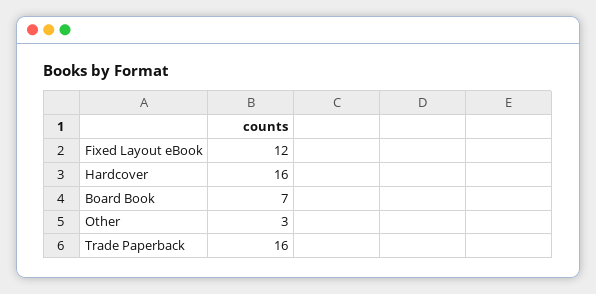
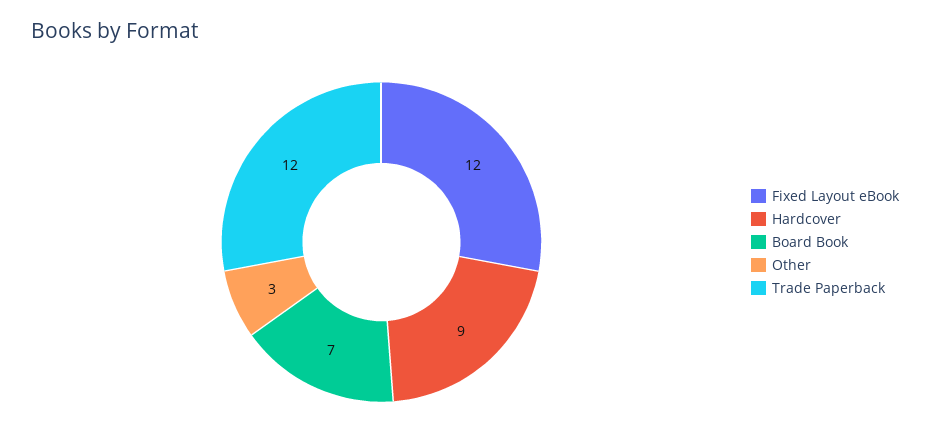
Hardcover: 16 -> 9
Trade Paperback: 16 -> 12

